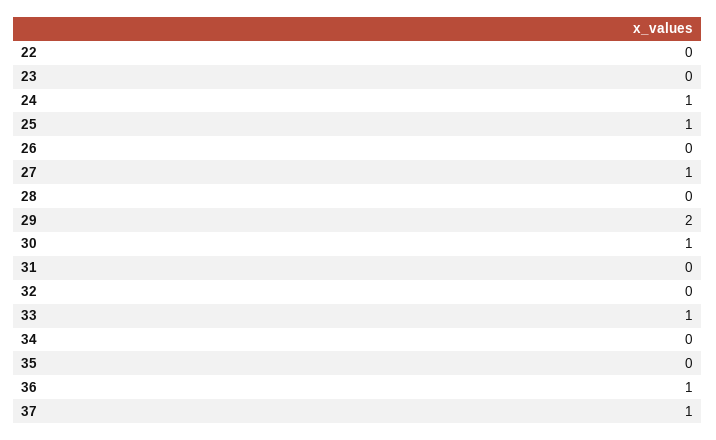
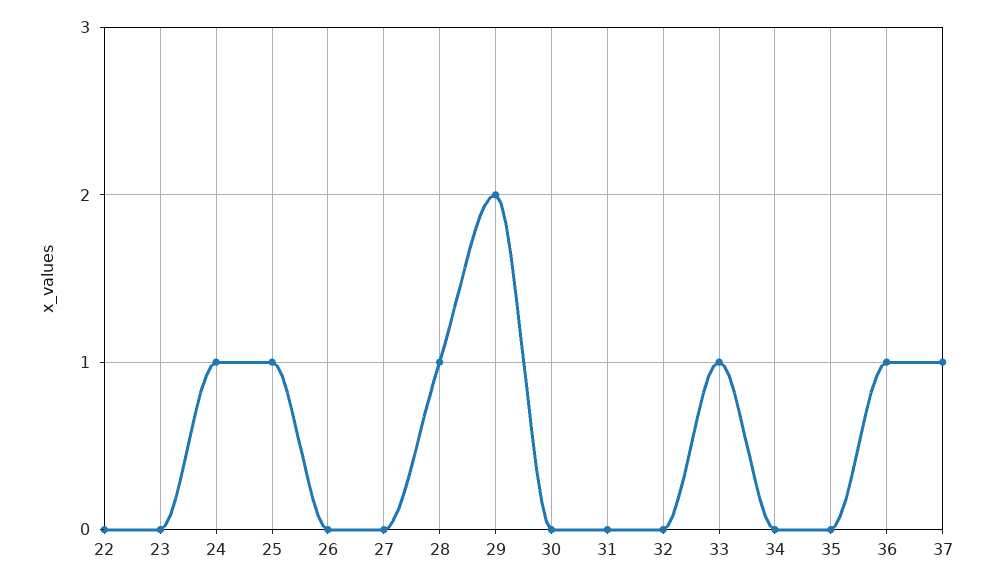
27: 1 -> 0
28: 0 -> 1
30: 1 -> 0

